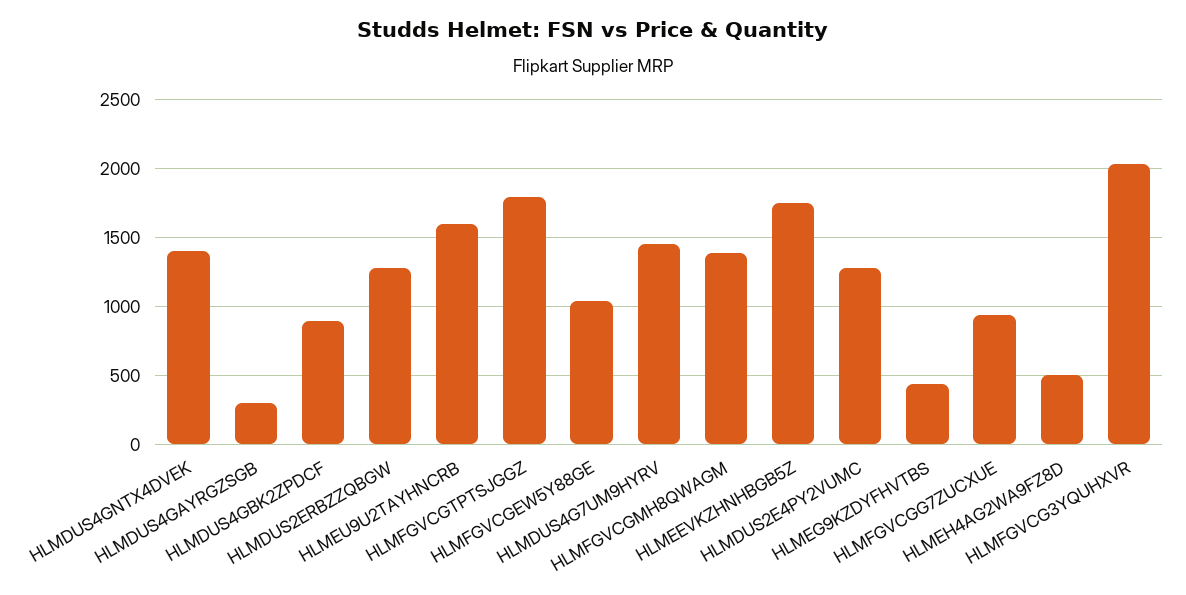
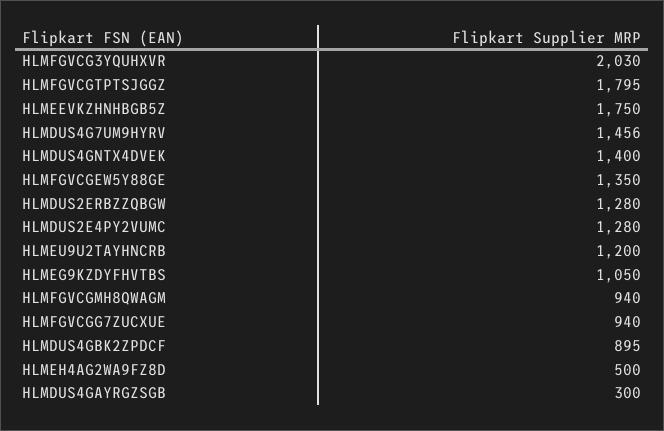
HLMEU9U2TAYHNCRB: 1600 -> 1200
HLMFGVCGEW5Y88GE: 1050 -> 1350
HLMFGVCGMH8QWAGM: 1400 -> 940
HLMEG9KZDYFHVTBS: 450 -> 1050

